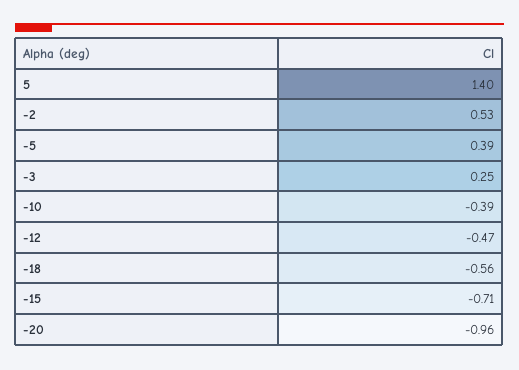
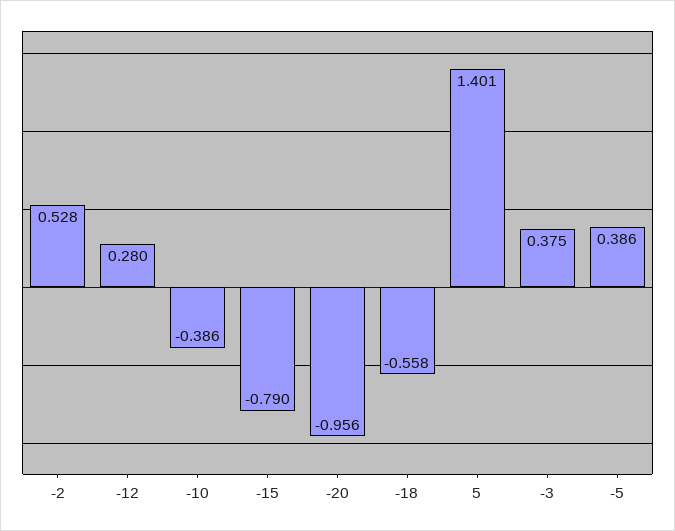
-3: 0.25 -> 0.375
-12: -0.47 -> 0.28
-15: -0.71 -> -0.79

